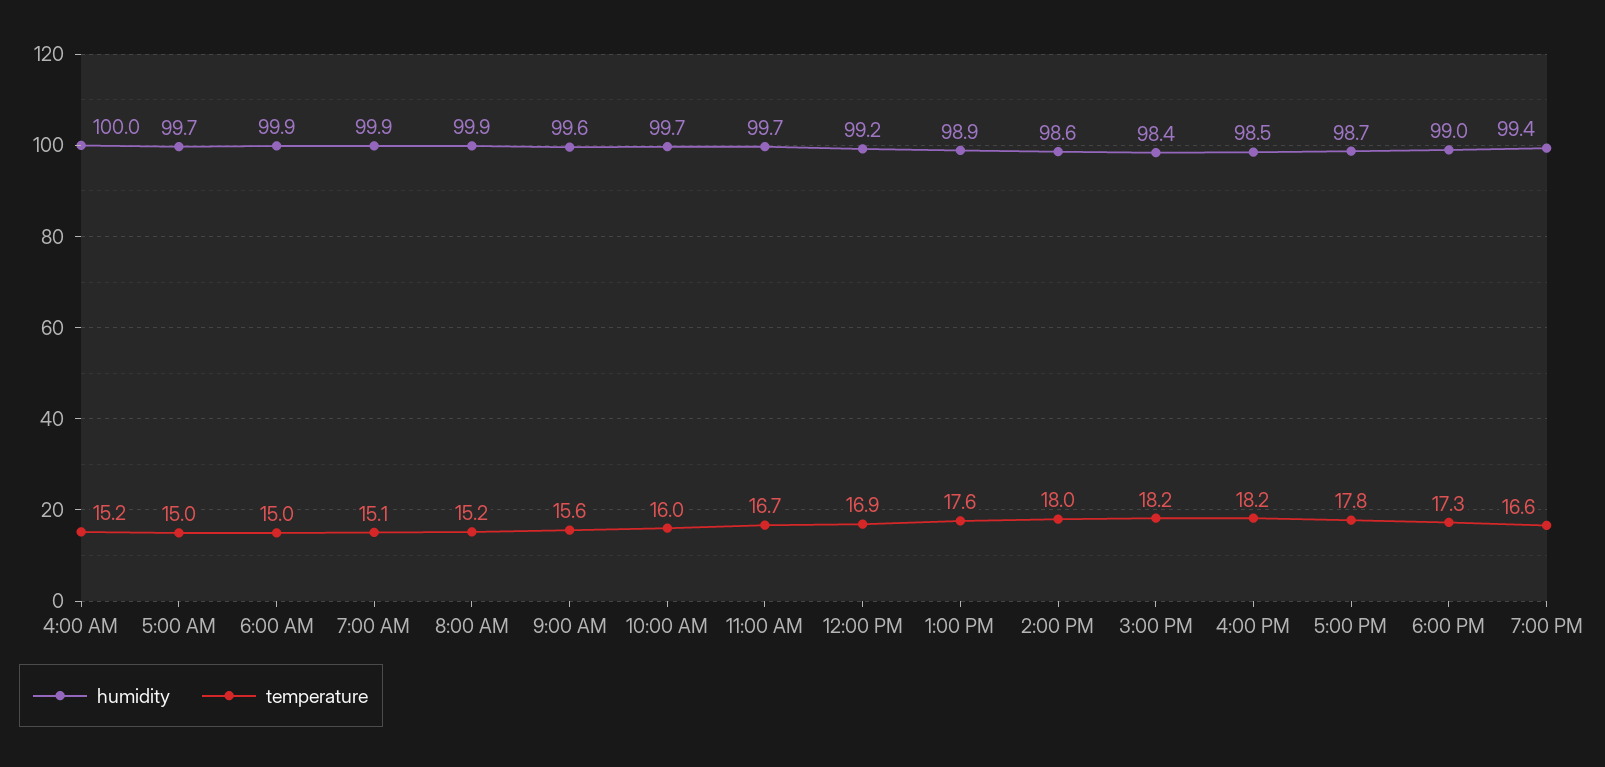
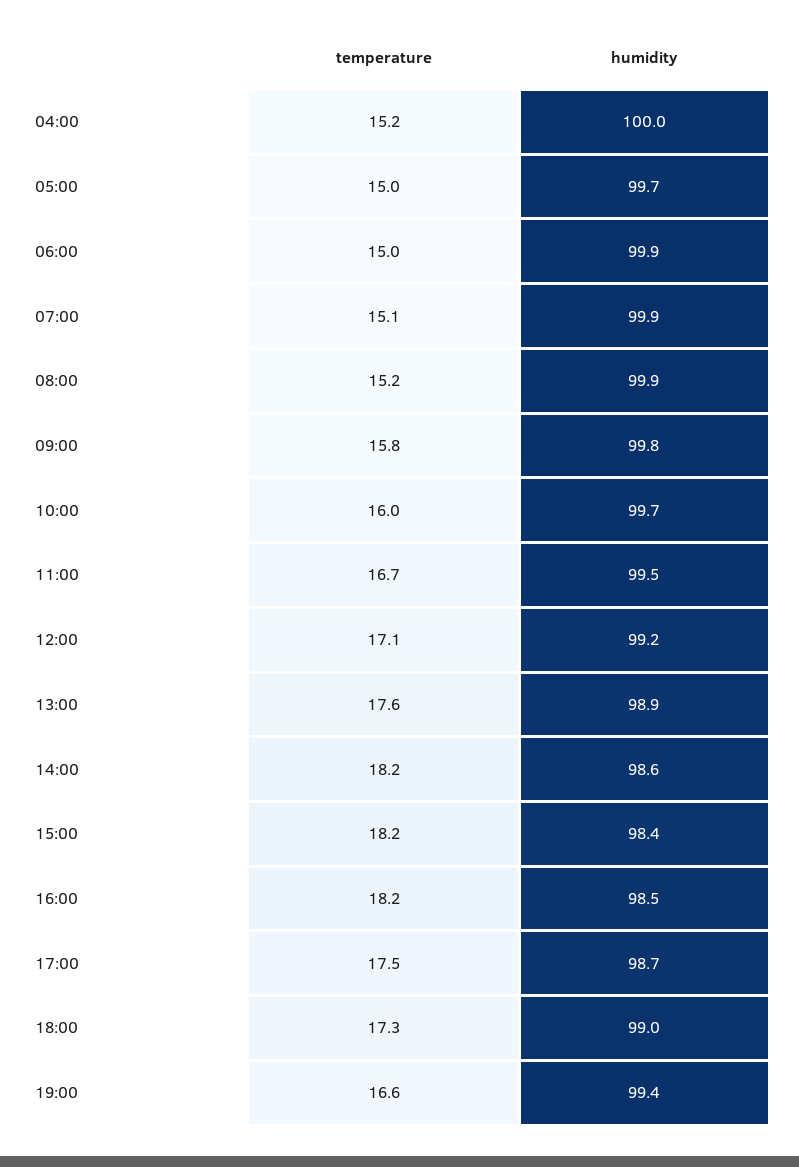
humidity, 9:00 AM: 99.6 -> 99.8
temperature, 9:00 AM: 15.6 -> 15.8
humidity, 11:00 AM: 99.7 -> 99.5
temperature, 12:00 PM: 16.9 -> 17.1
temperature, 2:00 PM: 18 -> 18.2
temperature, 5:00 PM: 17.8 -> 17.5

